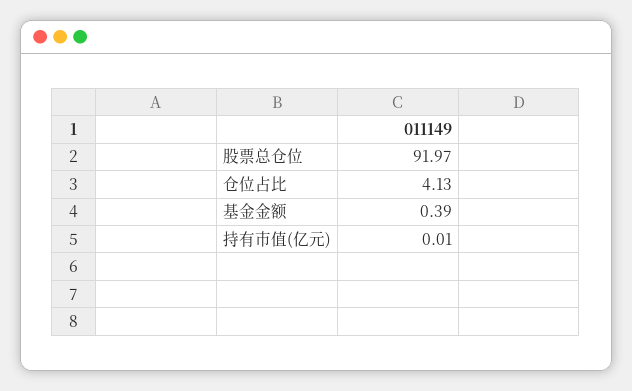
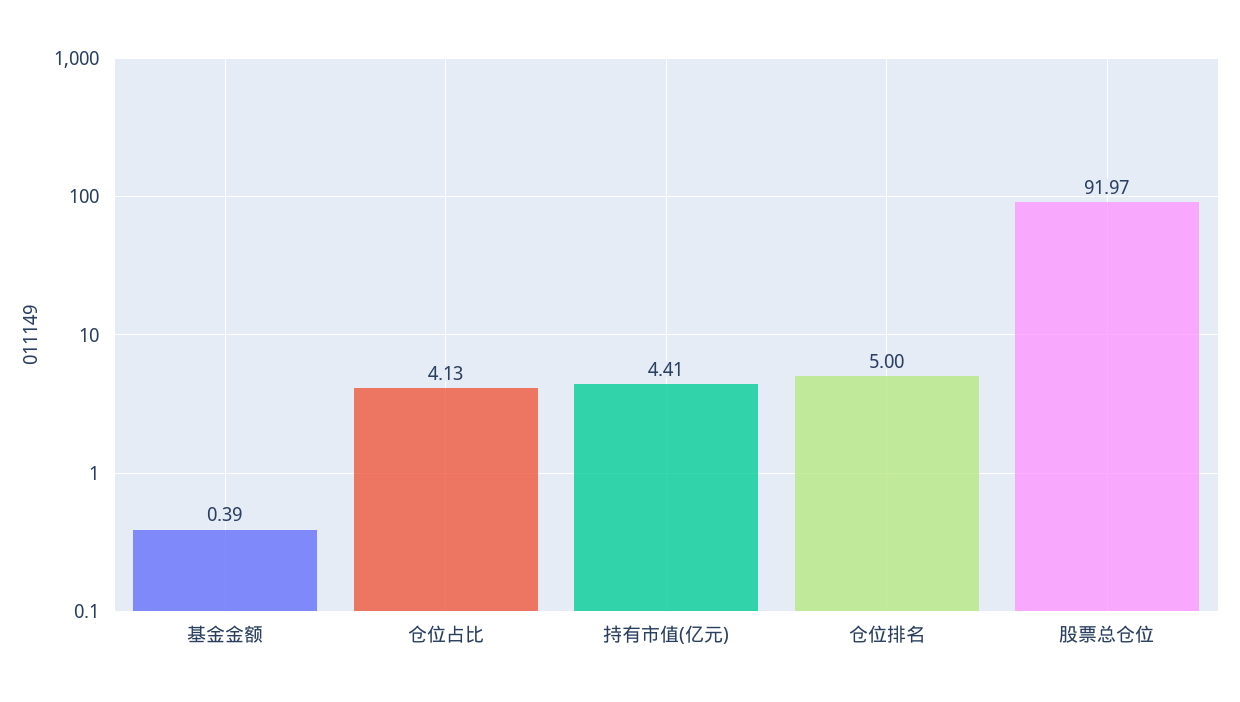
持有市值(亿元): 0.01 -> 4.41
仓位排名: none -> 5

